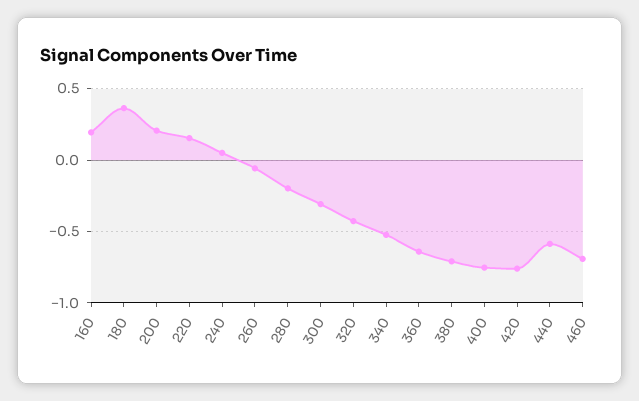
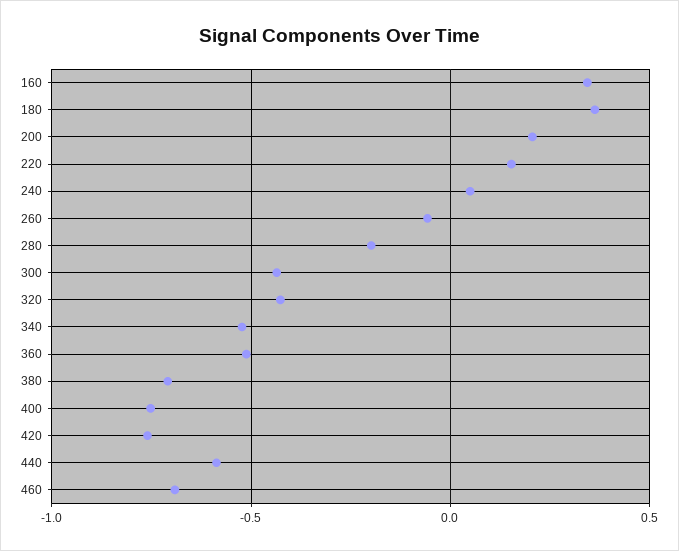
160: 0.2 -> 0.35
300: -0.3 -> -0.45
360: -0.65 -> -0.5

